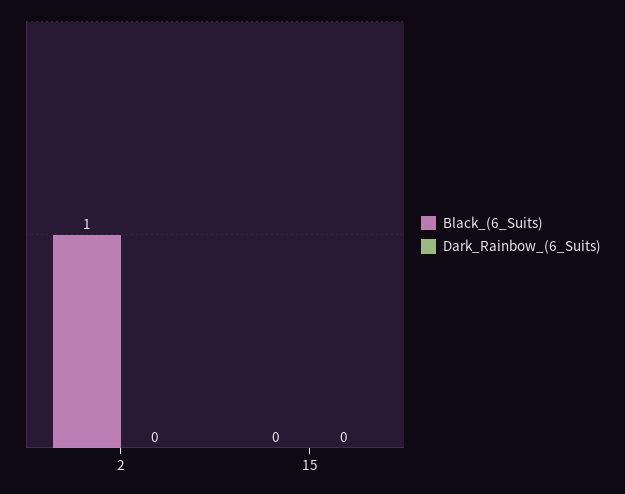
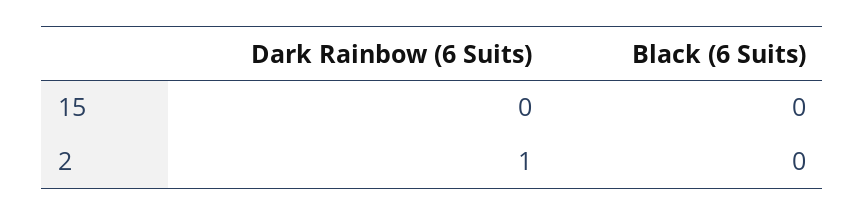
Black_(6_Suits), 2: 1 -> 0
Dark_Rainbow_(6_Suits), 2: 0 -> 1

